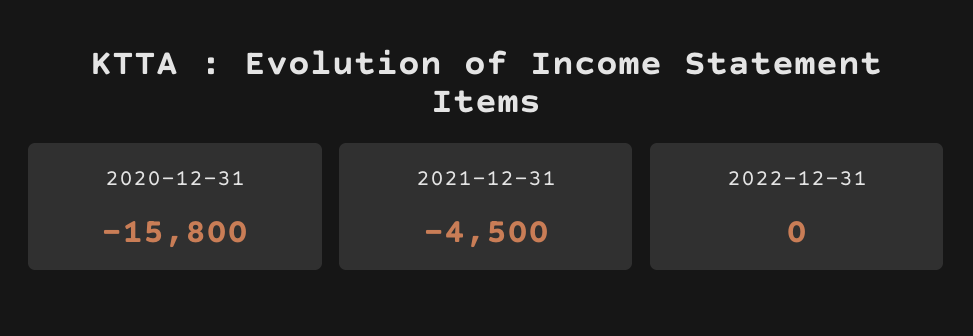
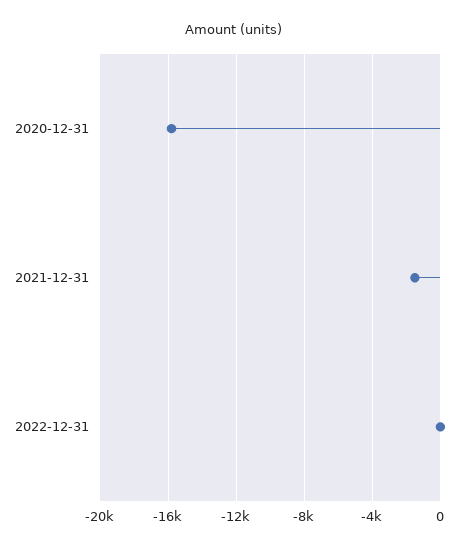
2021-12-31: -4500 -> -1500

